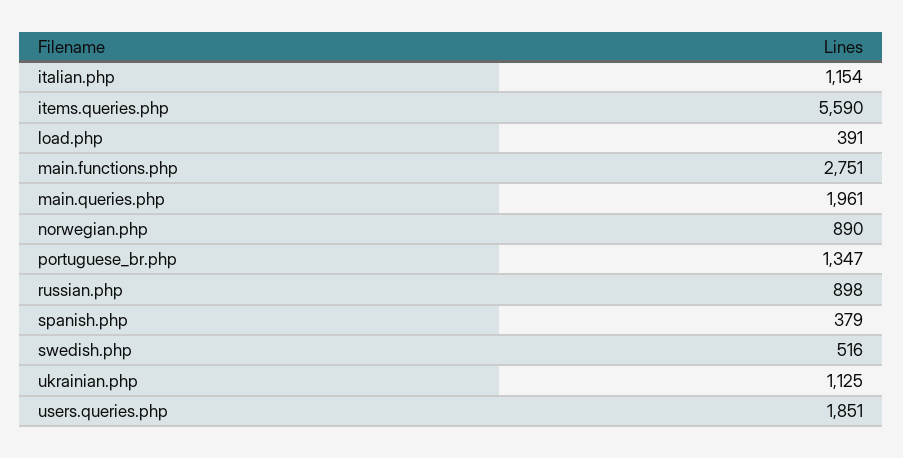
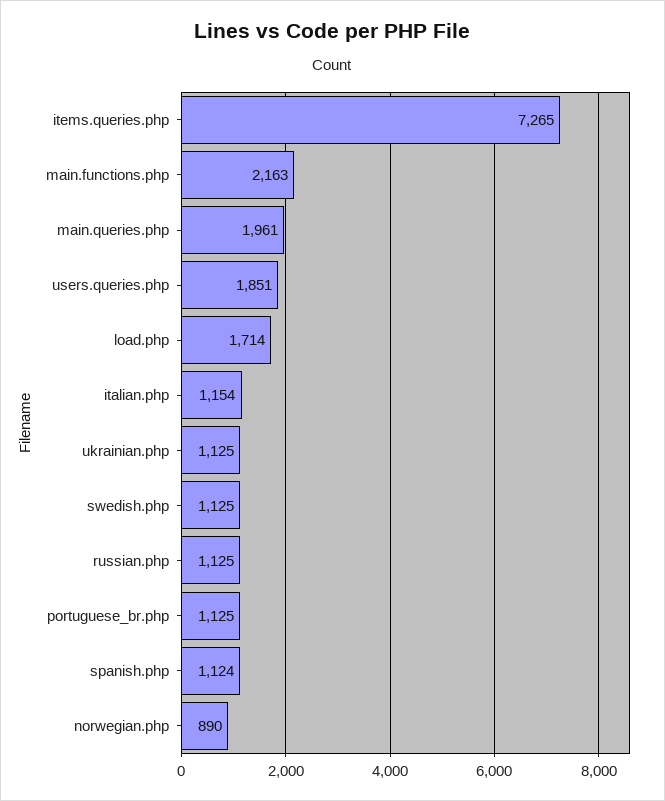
items.queries.php: 5590 -> 7265
load.php: 391 -> 1714
main.functions.php: 2751 -> 2163
portuguese_br.php: 1347 -> 1125
russian.php: 898 -> 1125
spanish.php: 379 -> 1124
swedish.php: 516 -> 1125

